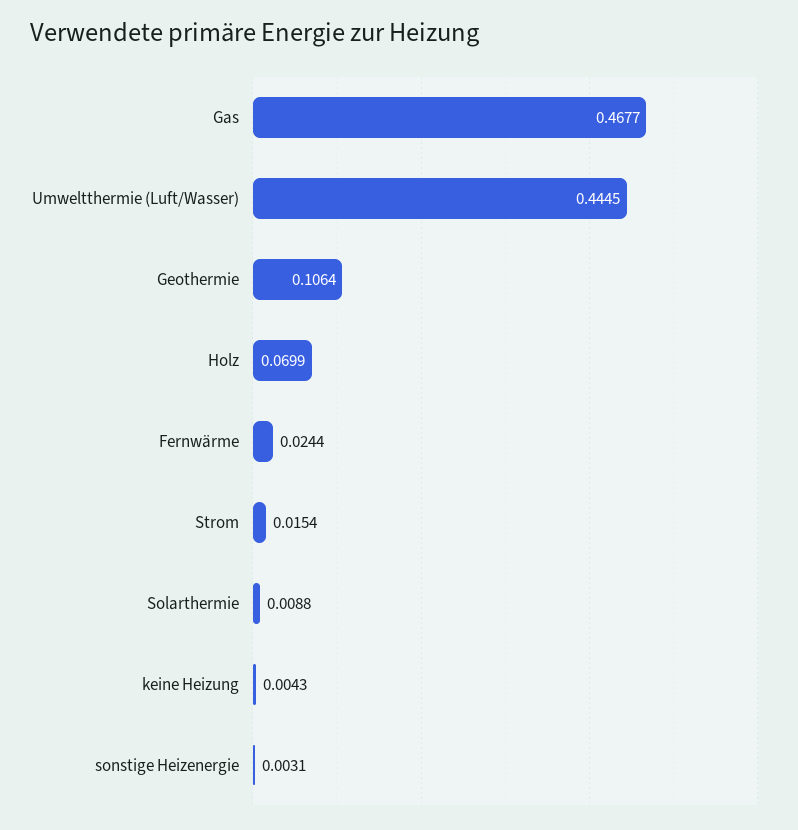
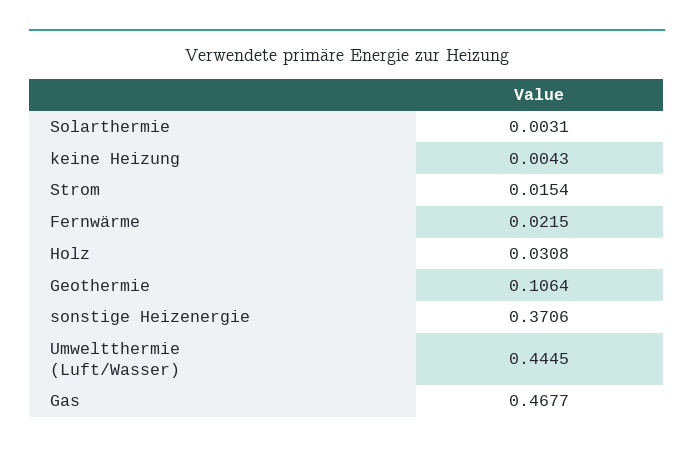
Holz: 0.0699 -> 0.0308
Fernwärme: 0.0244 -> 0.0215
Solarthermie: 0.0088 -> 0.0031
sonstige Heizenergie: 0.0031 -> 0.3706

